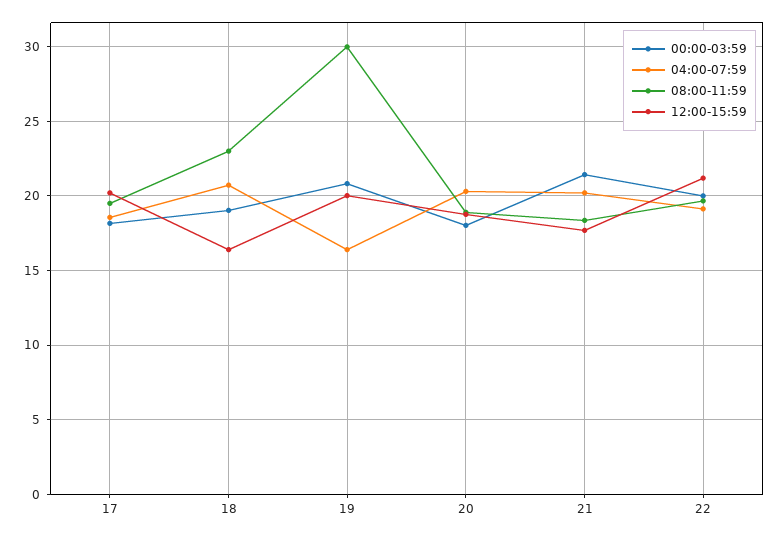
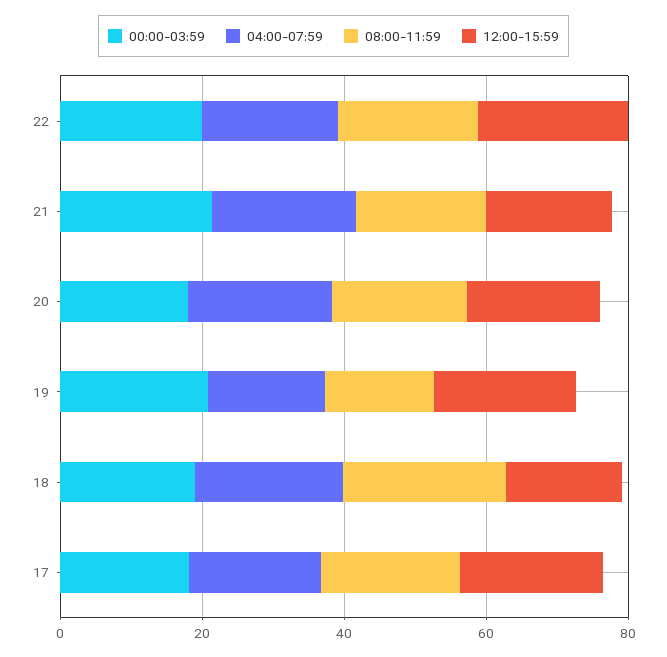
08:00-11:59, 19: 30 -> 15

